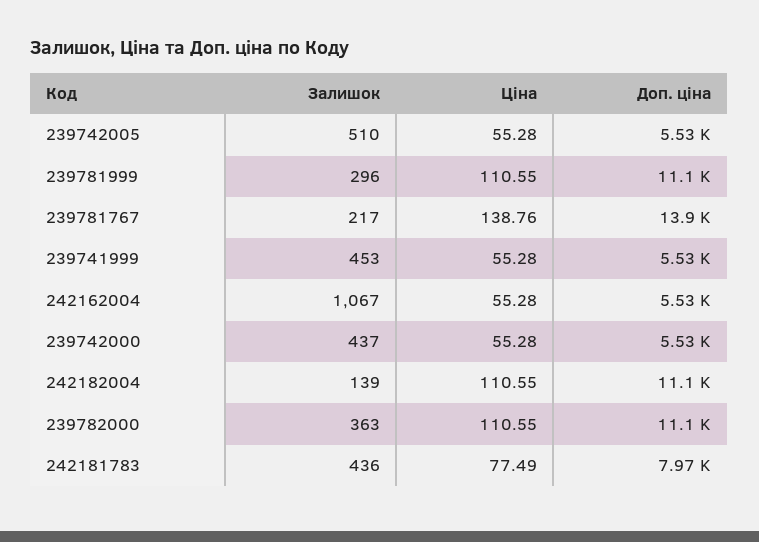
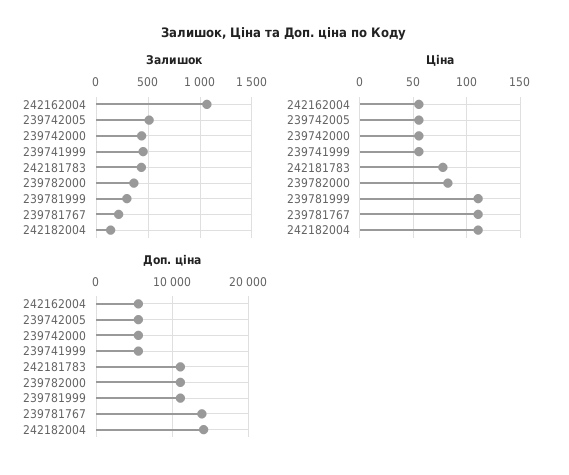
Ціна, 239781767: 138.76 -> 110
Доп. ціна, 242182004: 11100 -> 14000
Ціна, 239782000: 110.55 -> 80
Доп. ціна, 242181783: 7970 -> 11000

